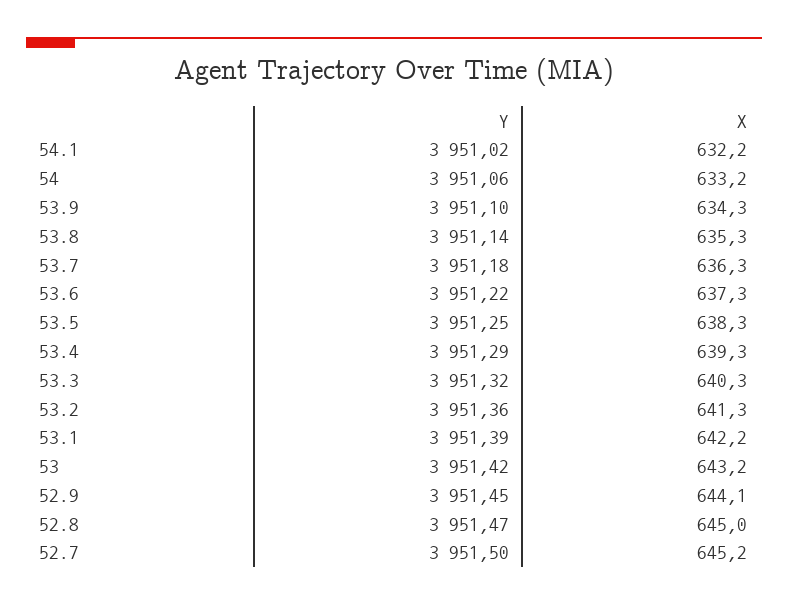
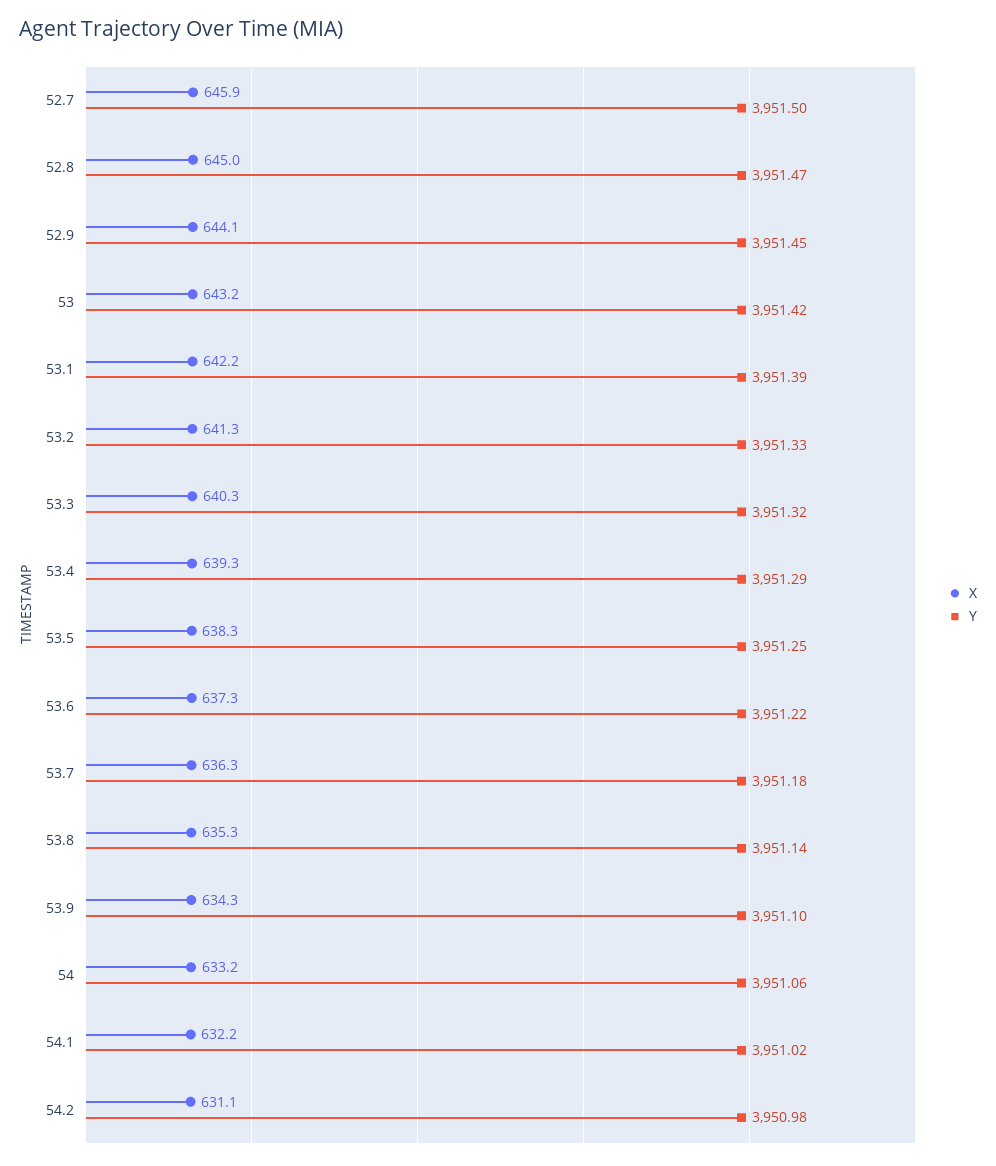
Y, 53.2: 3951.36 -> 3951.33
X, 52.7: 645.2 -> 645.9
X, 54.2: none -> 631.1
Y, 54.2: none -> 3950.98

